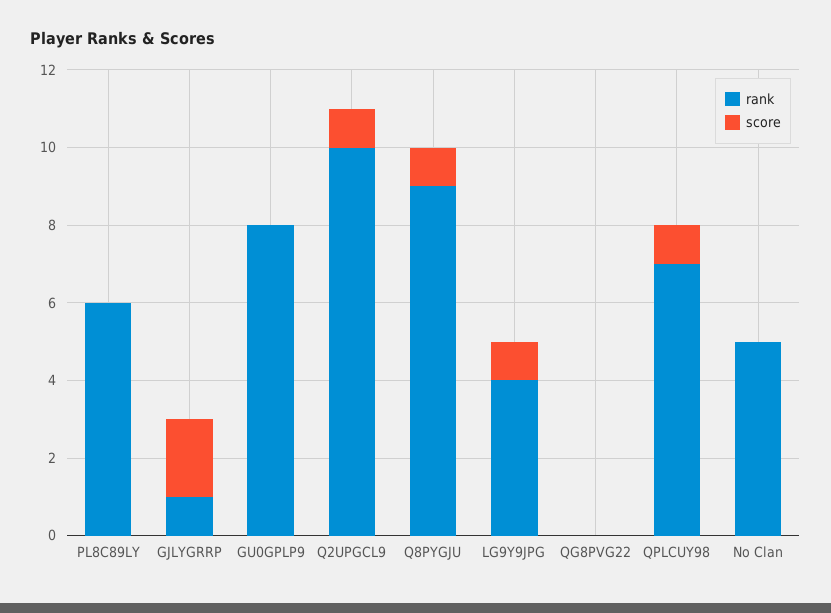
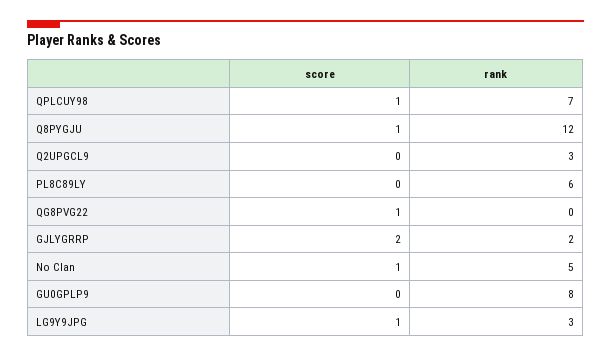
rank, GJLYGRRP: 1 -> 2
rank, Q2UPGCL9: 10 -> 3
score, Q2UPGCL9: 1 -> 0
rank, Q8PYGJU: 9 -> 12
rank, LG9Y9JPG: 4 -> 3
score, QG8PVG22: 0 -> 1
score, No Clan: 0 -> 1

